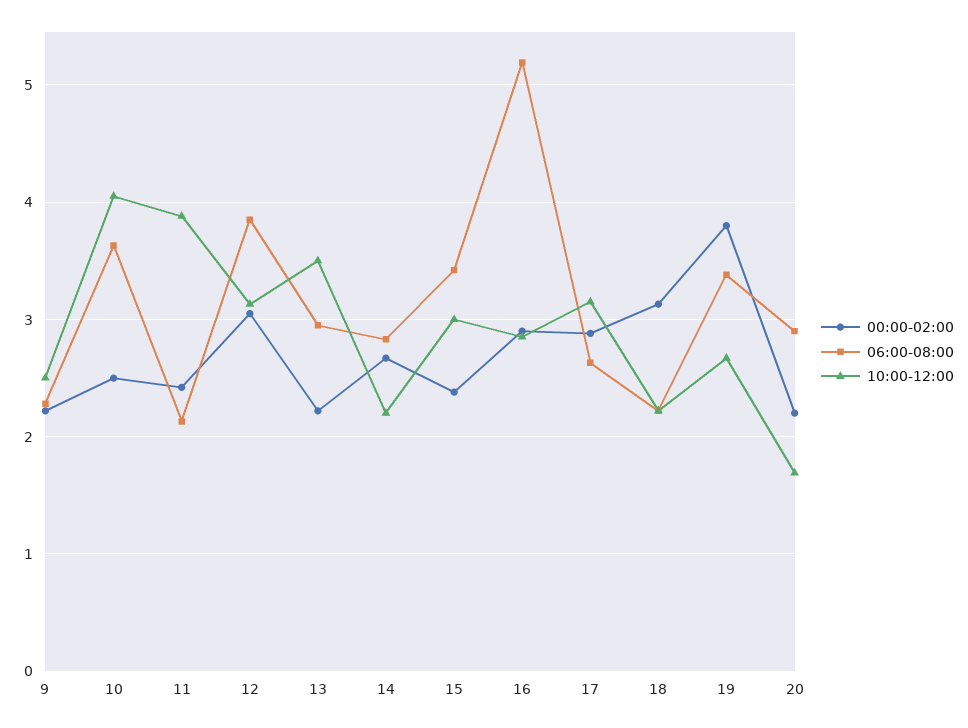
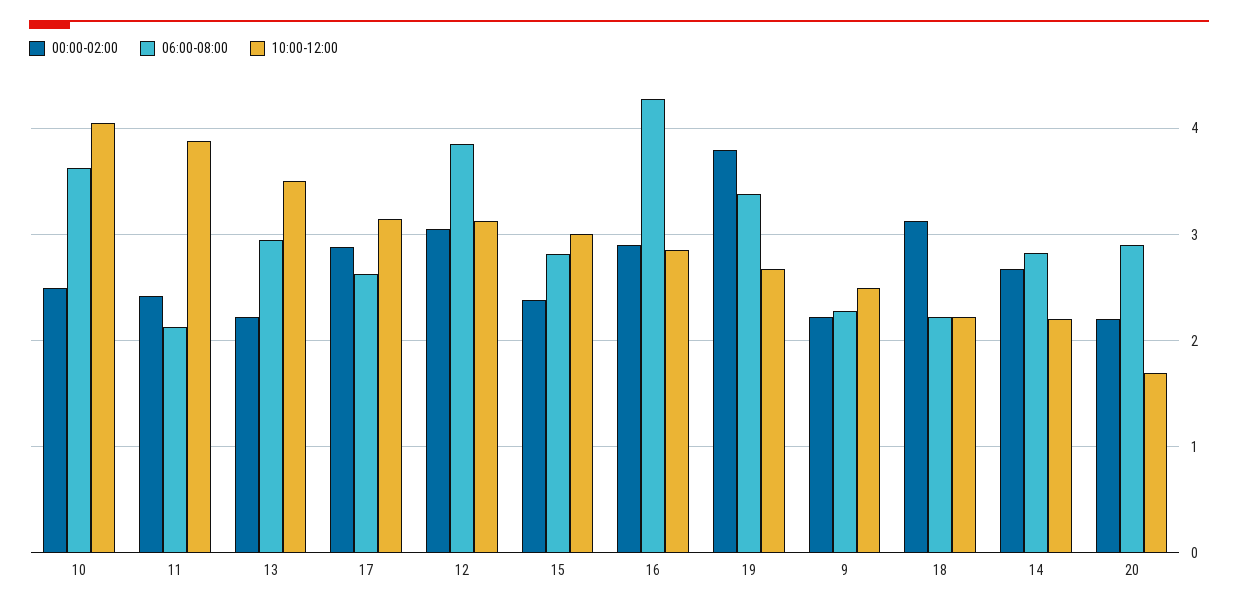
06:00-08:00, 15: 3.4 -> 2.8
06:00-08:00, 16: 5.2 -> 4.3

